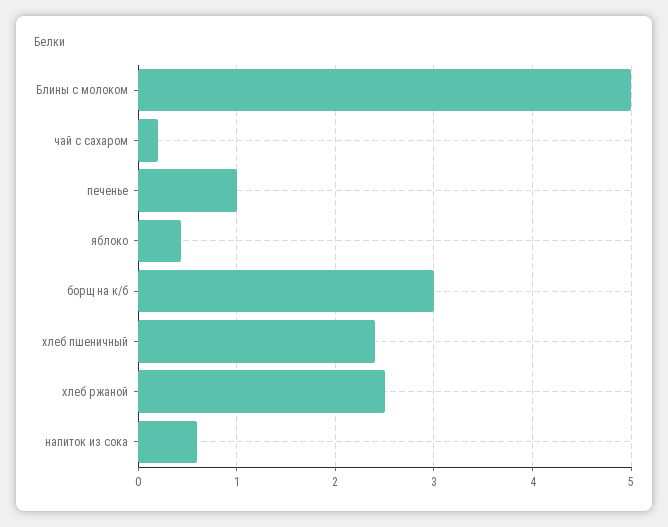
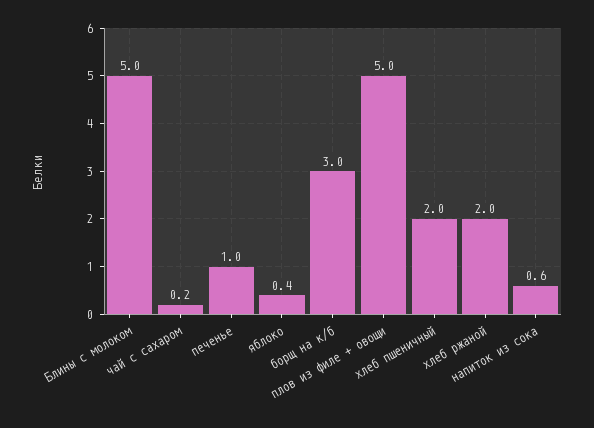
хлеб пшеничный: 2.4 -> 2
хлеб ржаной: 2.5 -> 2
плов из филе + овощи: none -> 5

